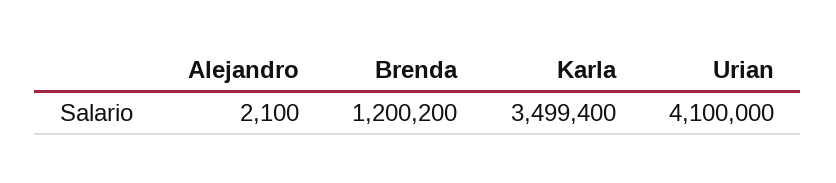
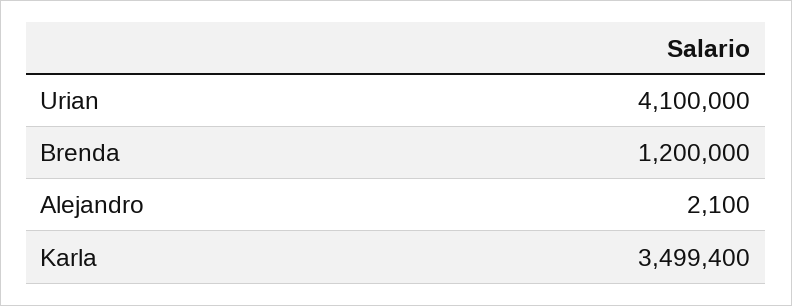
Brenda: 1200200 -> 1200000

